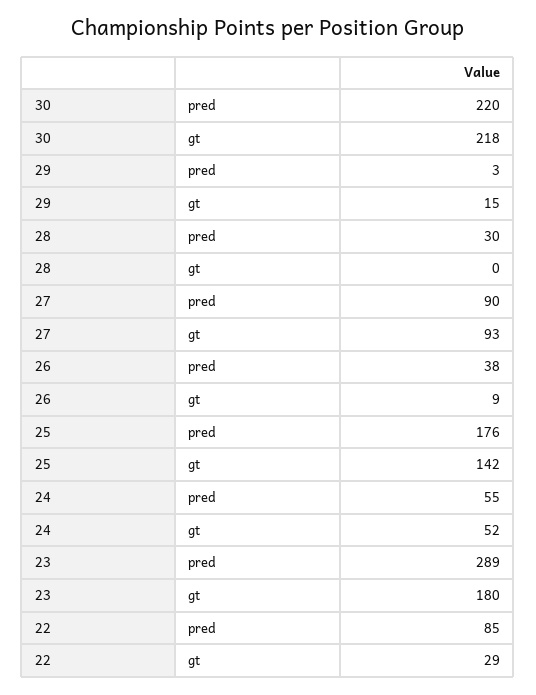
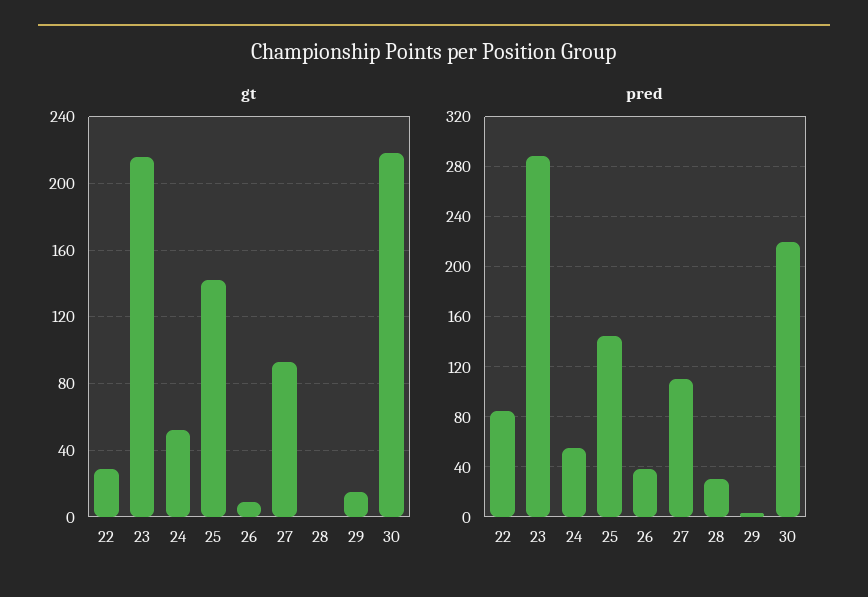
pred, 27: 90 -> 110
pred, 25: 176 -> 145
gt, 23: 180 -> 215

